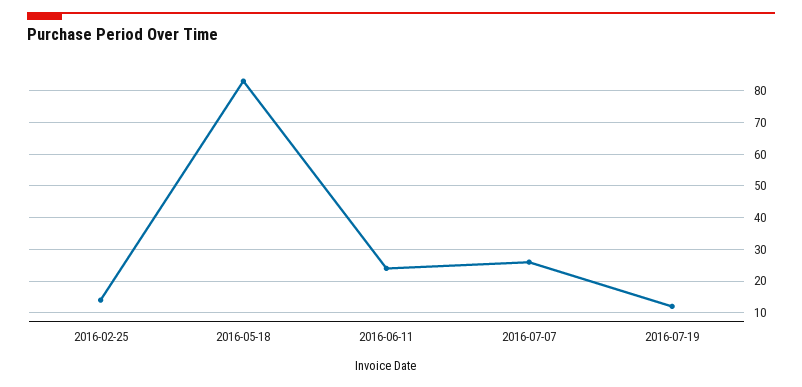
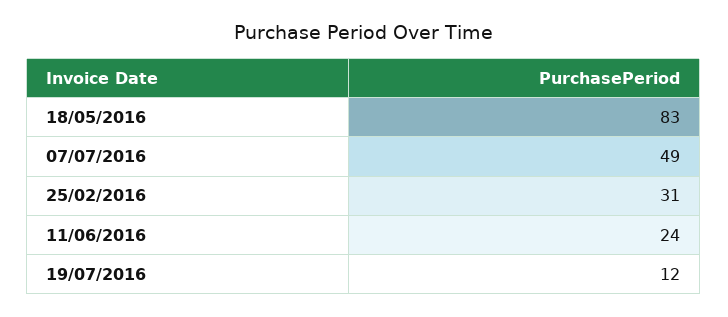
2016-02-25: 15 -> 31
2016-07-07: 25 -> 49

